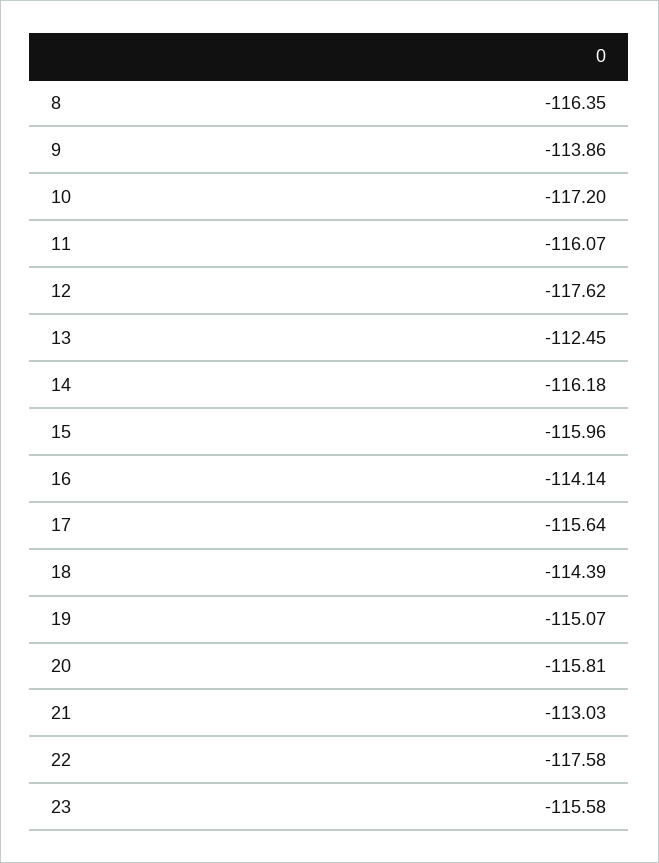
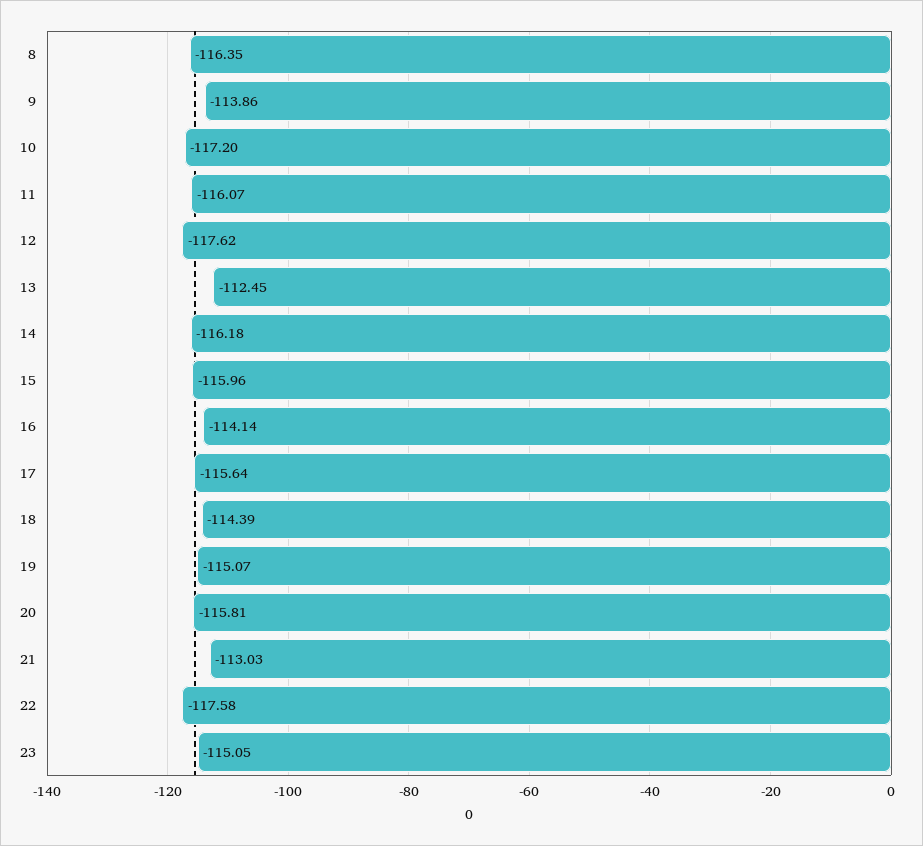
23: -115.58 -> -115.05

